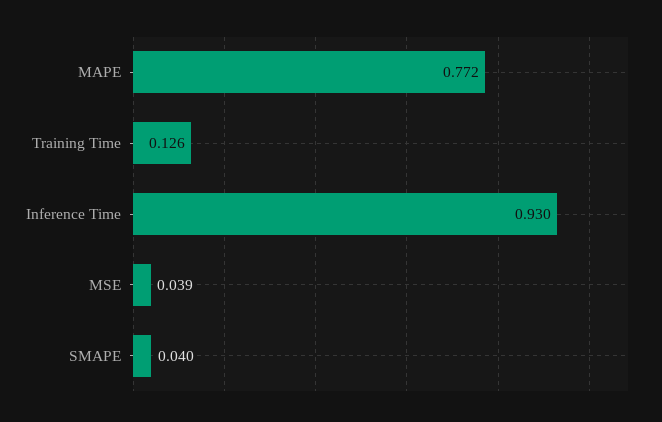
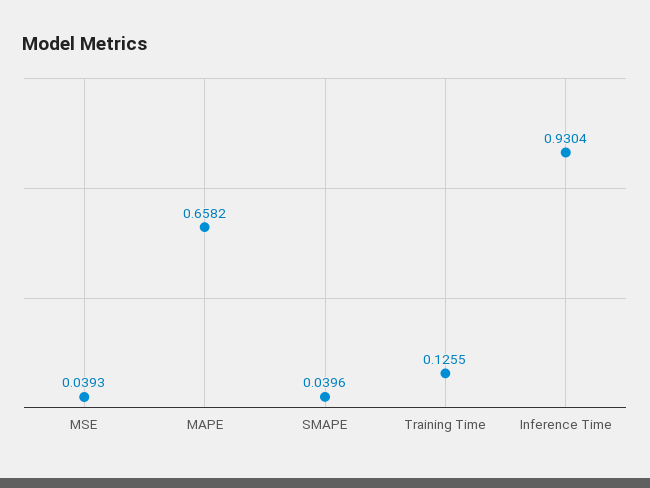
MAPE: 0.772 -> 0.6582

